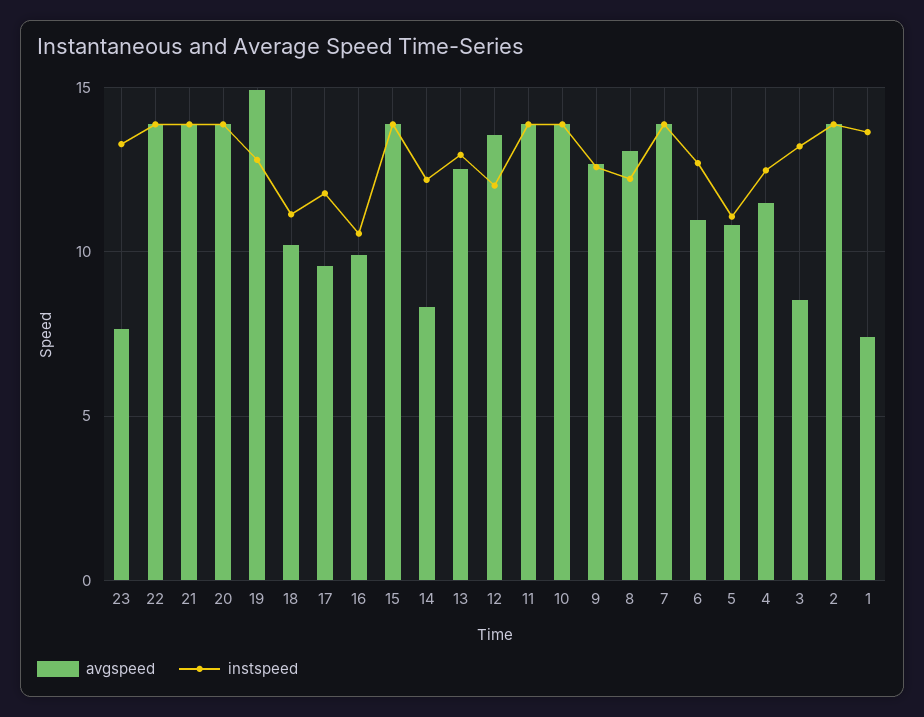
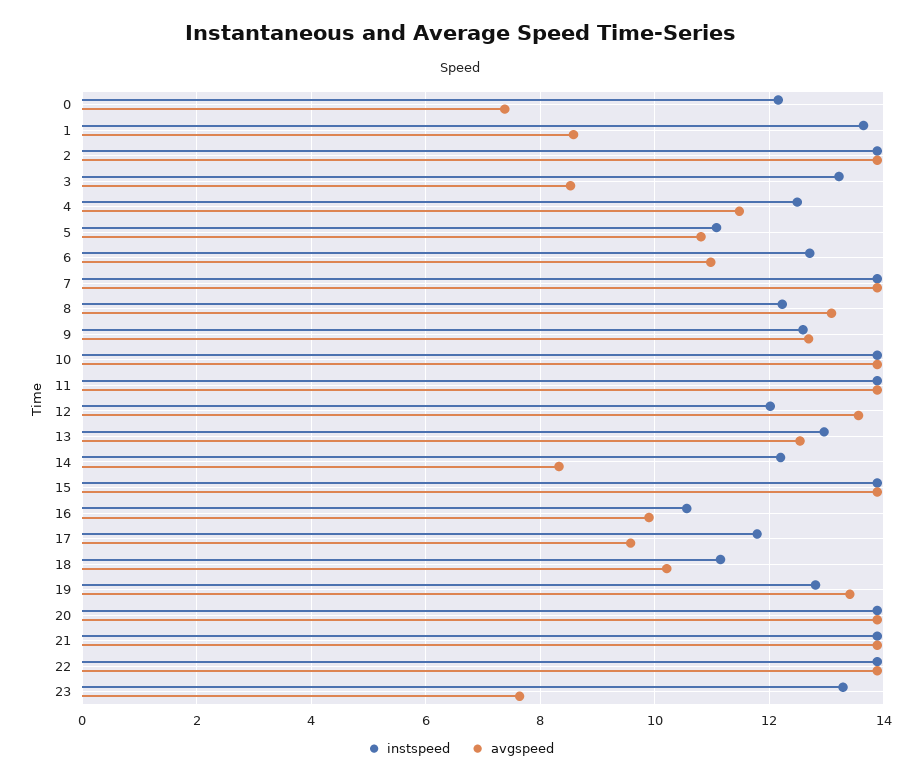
avgspeed, 19: 15 -> 13.4
avgspeed, 1: 7.5 -> 8.6
instspeed, 0: none -> 12.2
avgspeed, 0: none -> 7.4

